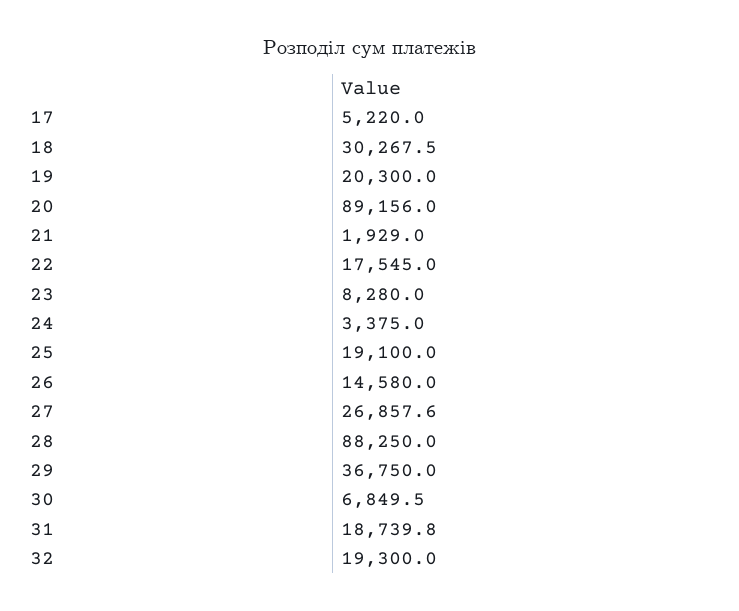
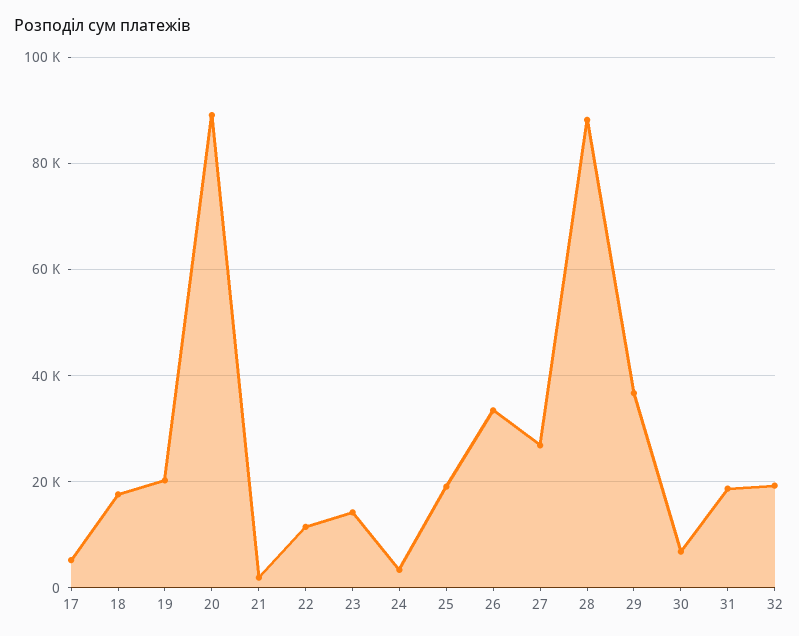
18: 30267.5 -> 18000
22: 17545 -> 12000
23: 8280 -> 14000
26: 14580 -> 34000

